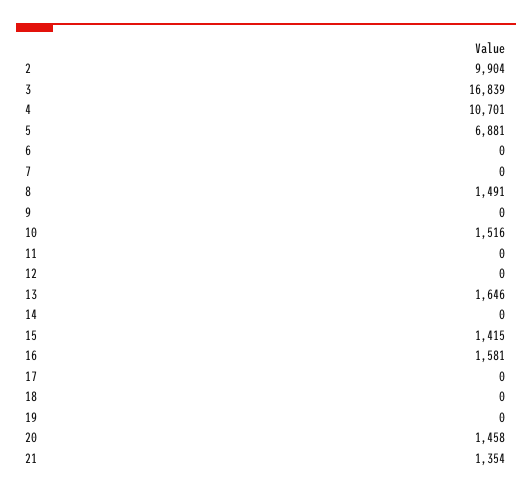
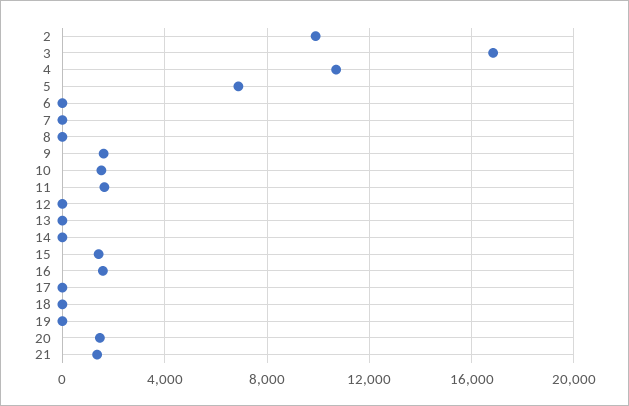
8: 1491 -> 0
9: 0 -> 1500
11: 0 -> 1500
13: 1646 -> 0

